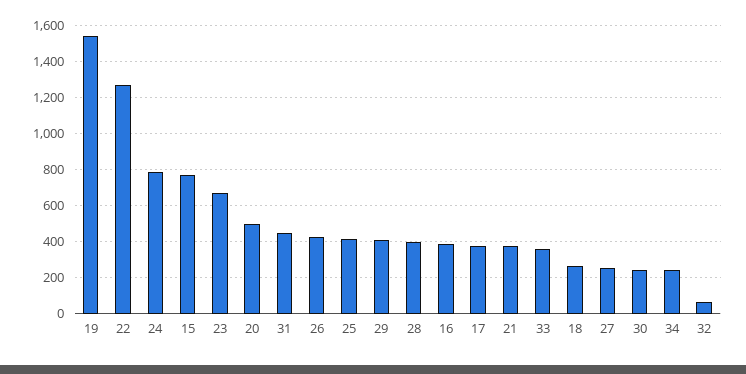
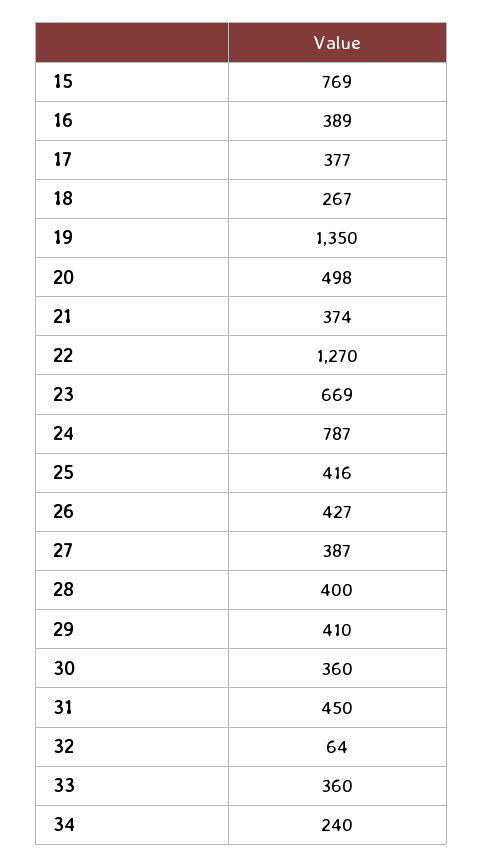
19: 1550 -> 1350
27: 250 -> 387
30: 250 -> 360

